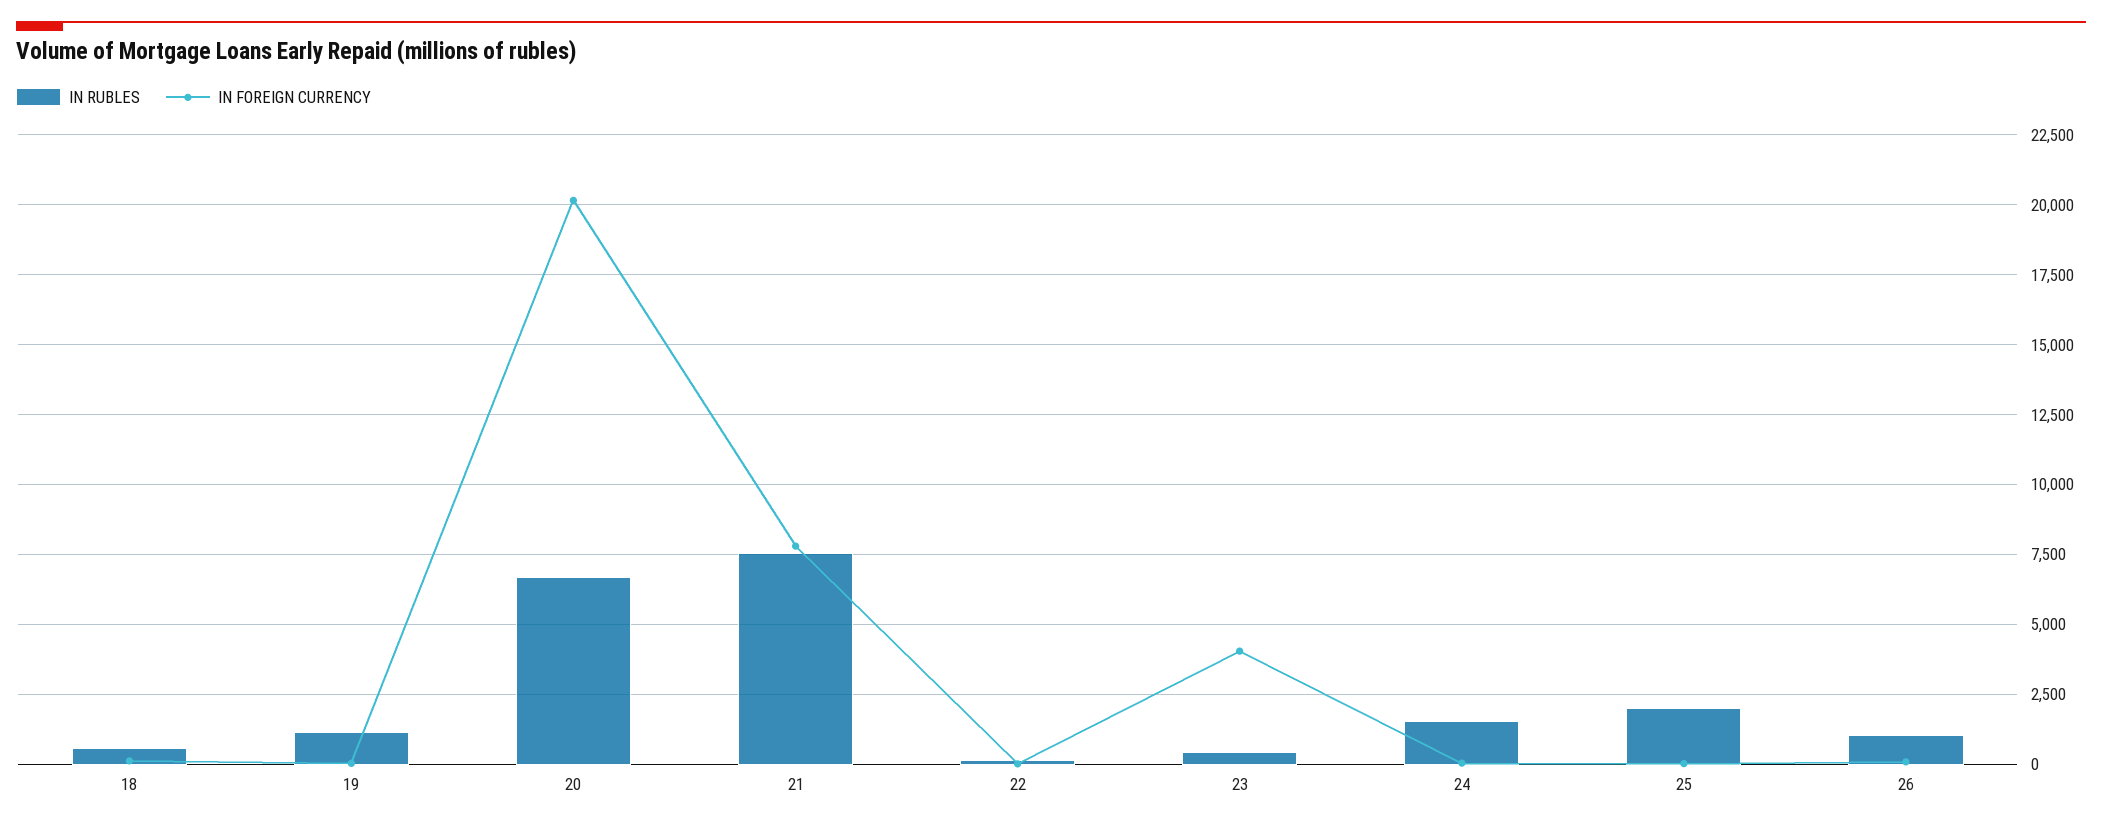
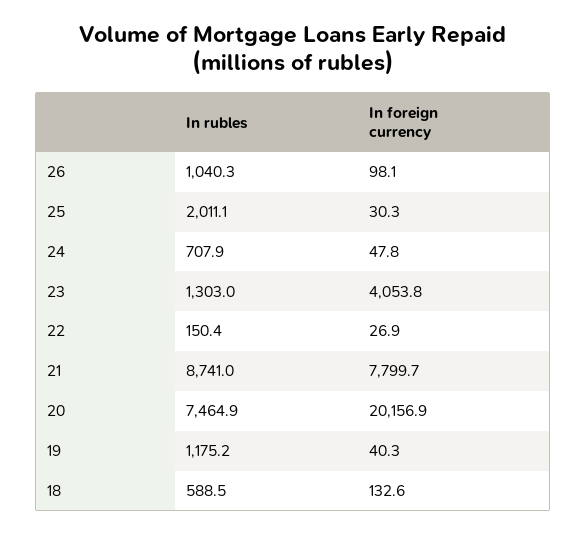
IN RUBLES, 20: 6750 -> 7464.9
IN RUBLES, 21: 7500 -> 8741
IN RUBLES, 23: 500 -> 1303
IN RUBLES, 24: 1500 -> 707.9

